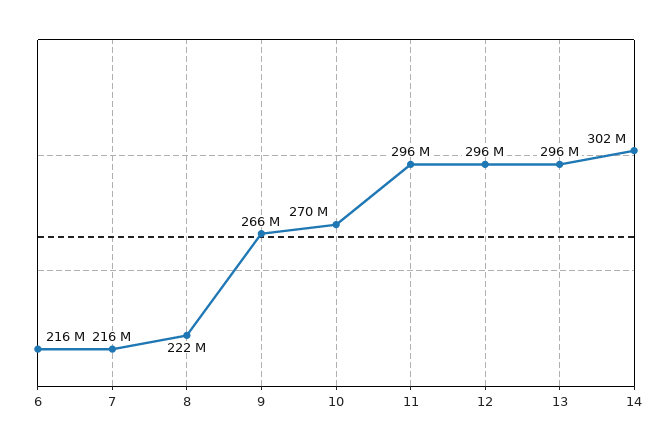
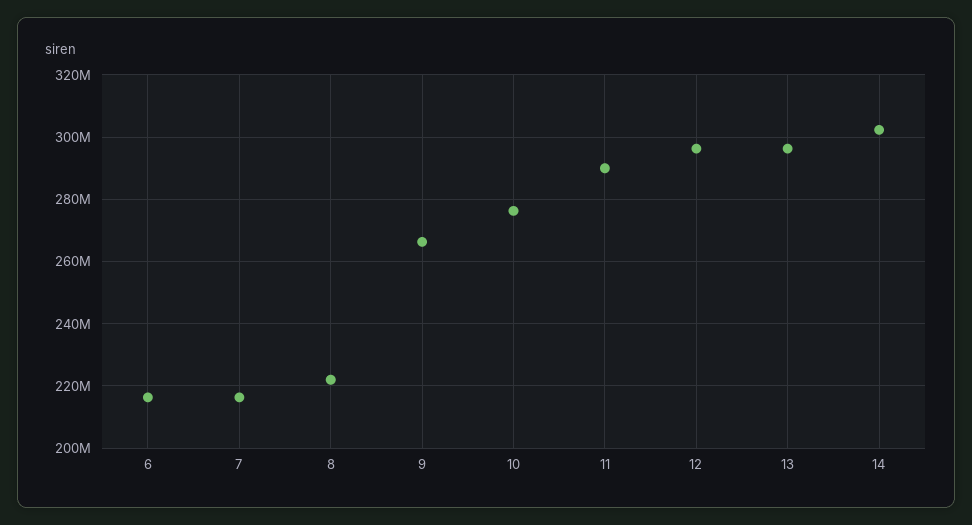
10: 270000000 -> 276000000
11: 296000000 -> 290000000

